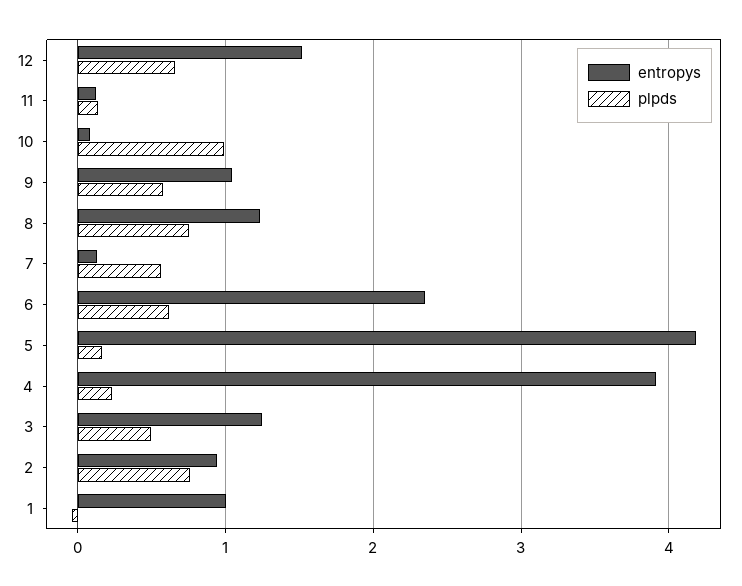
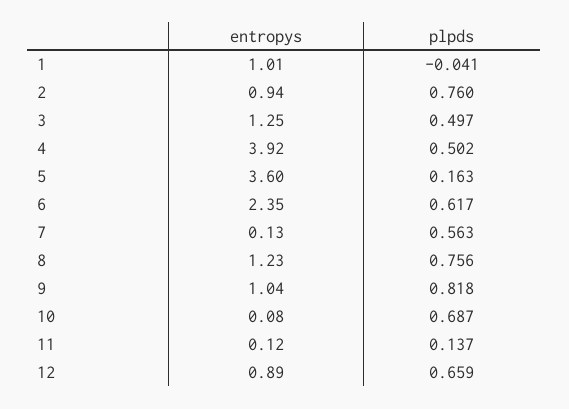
entropys, 12: 1.5 -> 0.89
plpds, 10: 1 -> 0.687
plpds, 9: 0.6 -> 0.818
entropys, 5: 4.2 -> 3.6
plpds, 4: 0.2 -> 0.502

